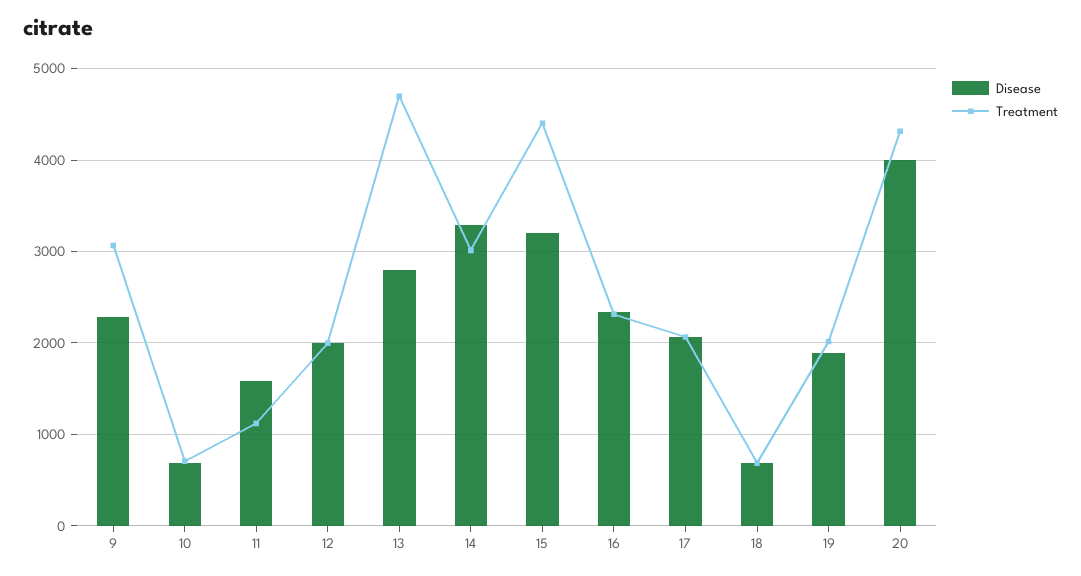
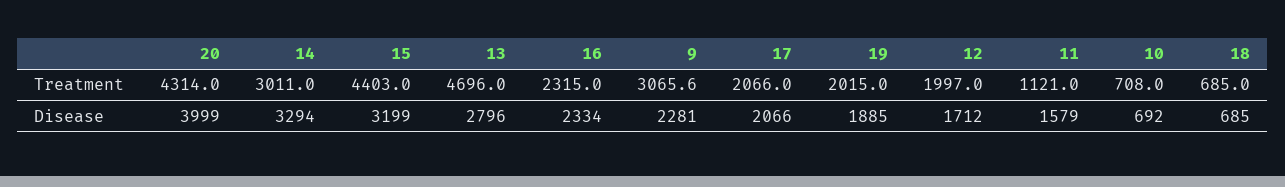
Disease, 12: 2000 -> 1712

